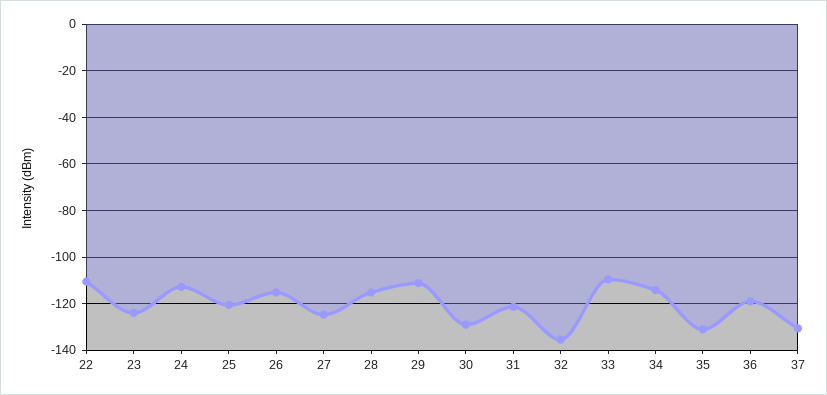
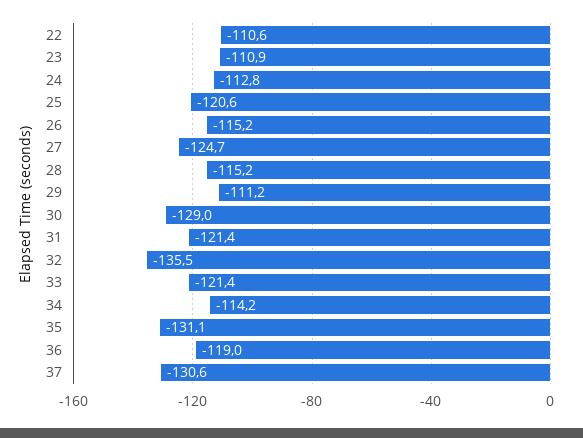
23: -125 -> -110.9
33: -110 -> -121.4

